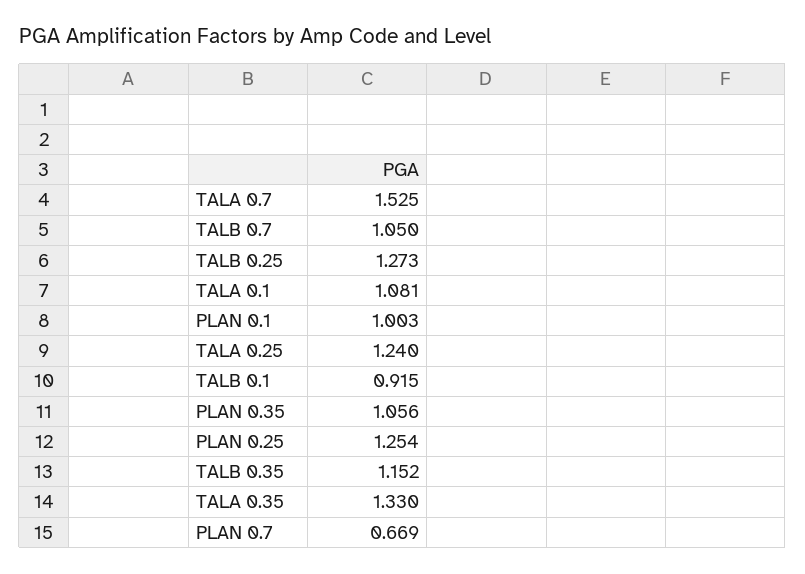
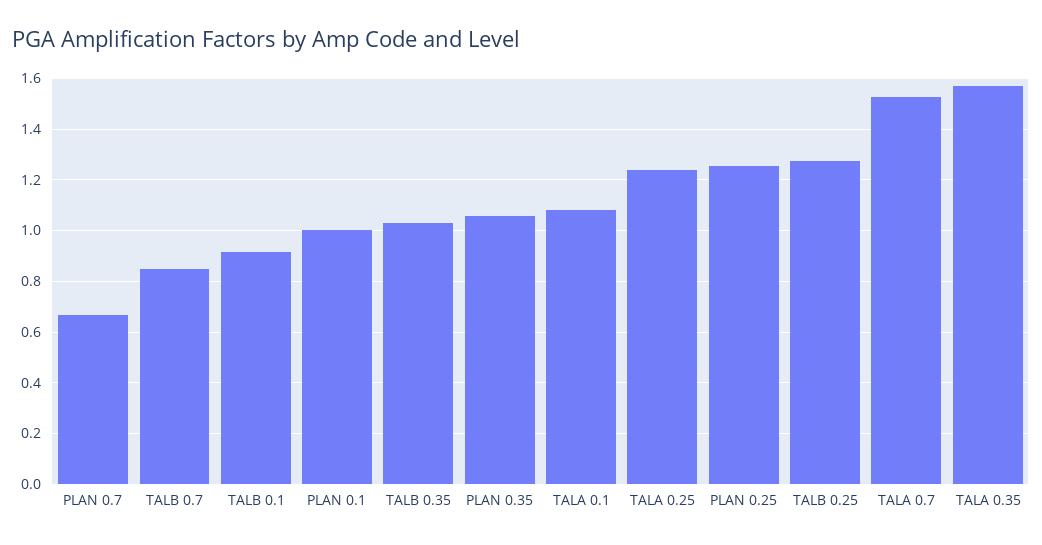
TALB 0.7: 1.05 -> 0.85
TALB 0.35: 1.152 -> 1.025
TALA 0.35: 1.33 -> 1.575

